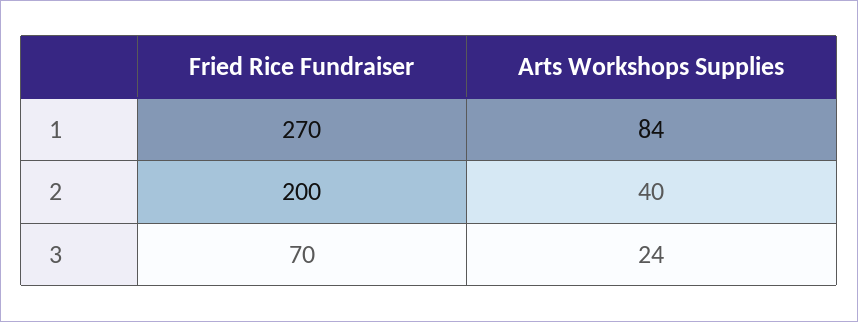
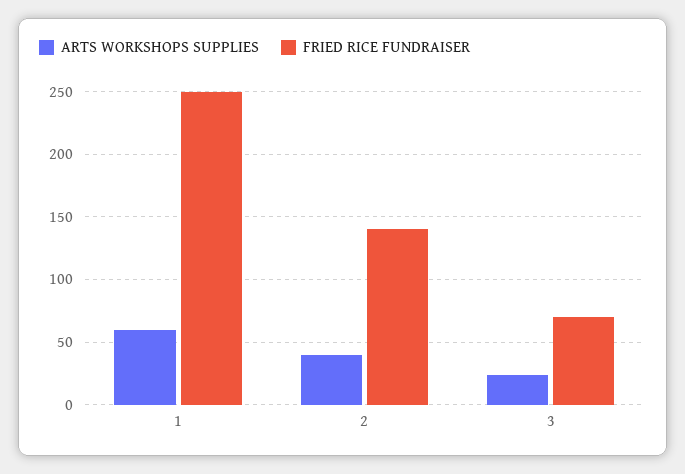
Fried Rice Fundraiser, 1: 270 -> 250
Arts Workshops Supplies, 1: 84 -> 60
Fried Rice Fundraiser, 2: 200 -> 140

